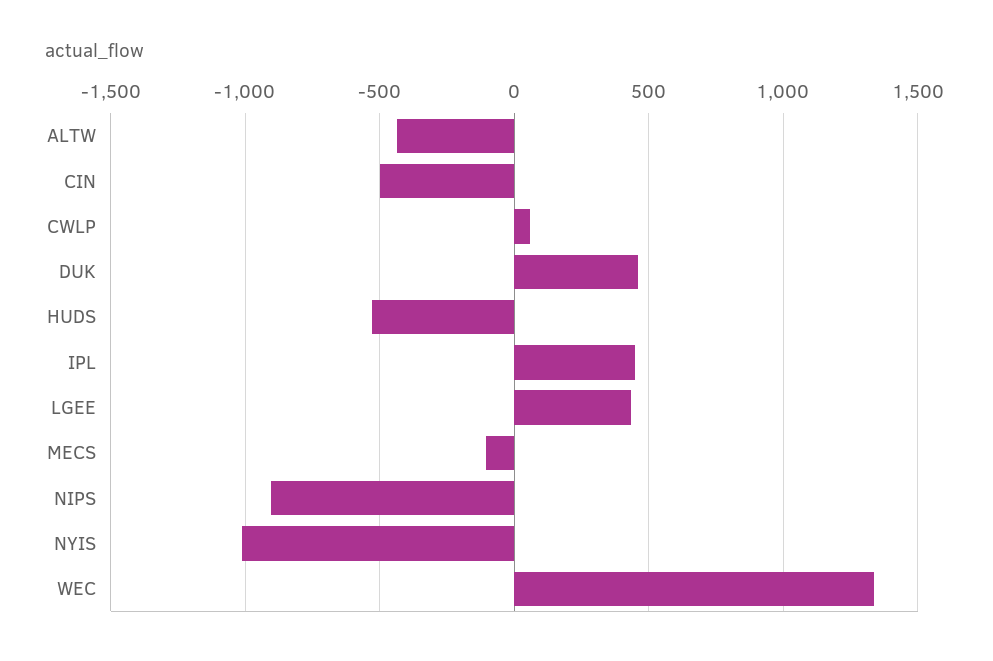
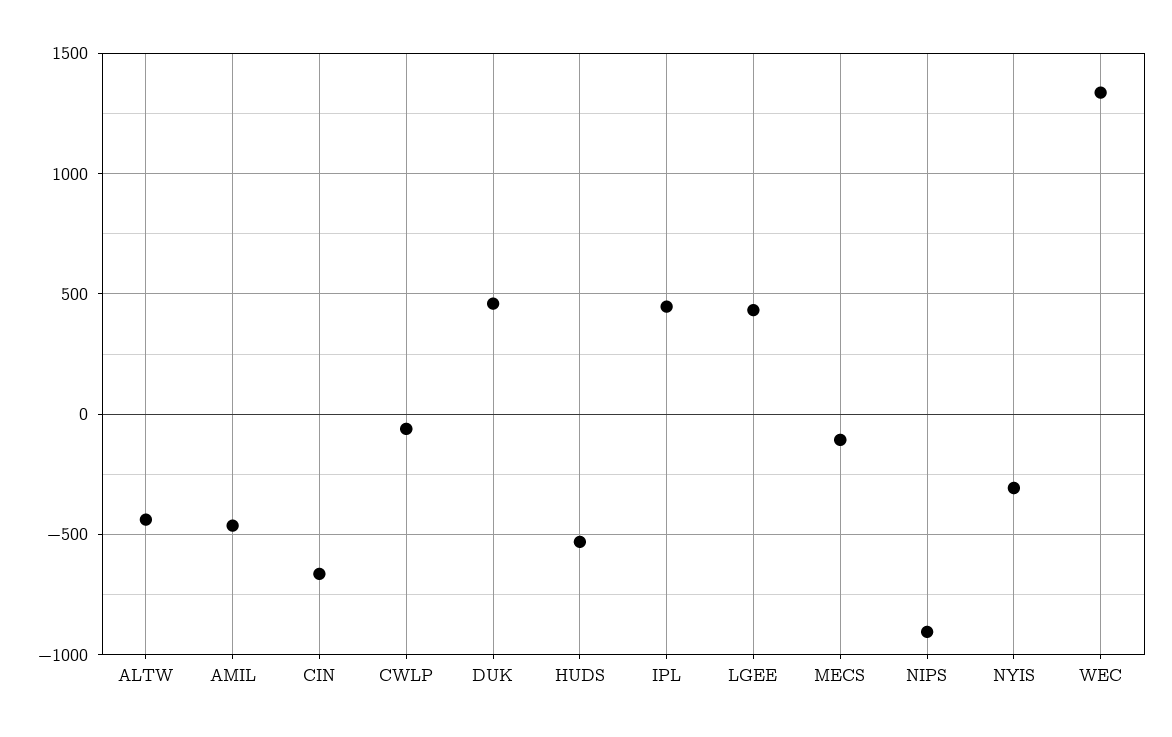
CIN: -500 -> -650
CWLP: 50 -> -50
NYIS: -1000 -> -300
AMIL: none -> -450

